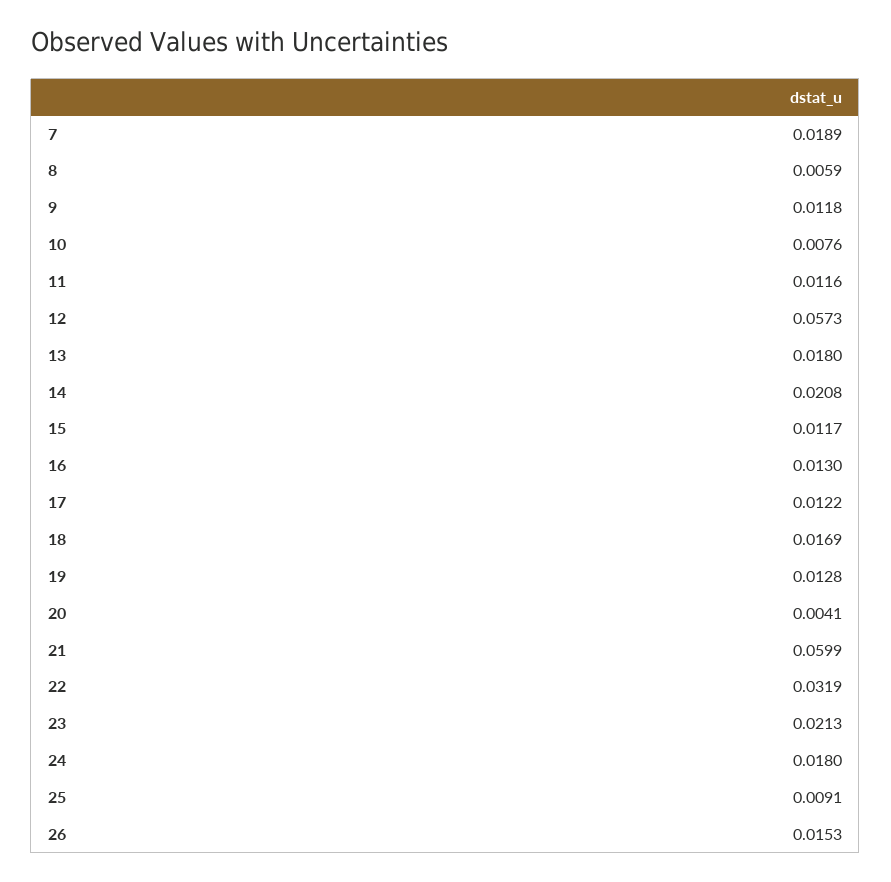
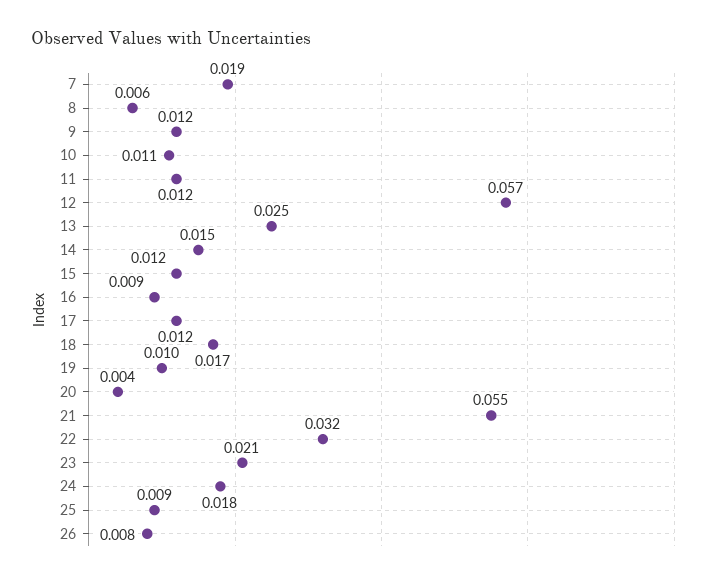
10: 0.0076 -> 0.011
13: 0.018 -> 0.025
14: 0.0208 -> 0.015
16: 0.013 -> 0.009
19: 0.0128 -> 0.01
21: 0.0599 -> 0.055
26: 0.0153 -> 0.008

